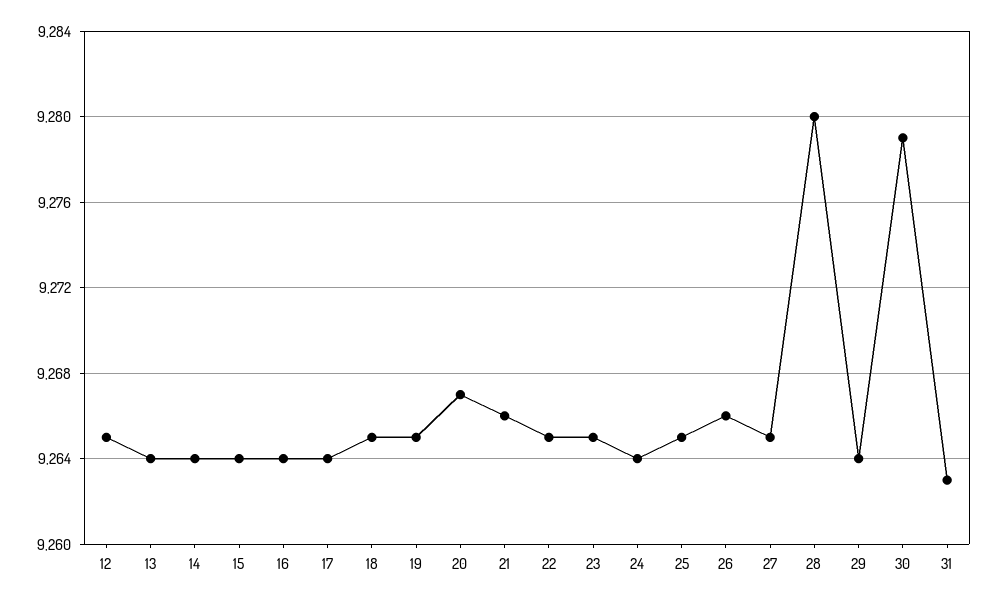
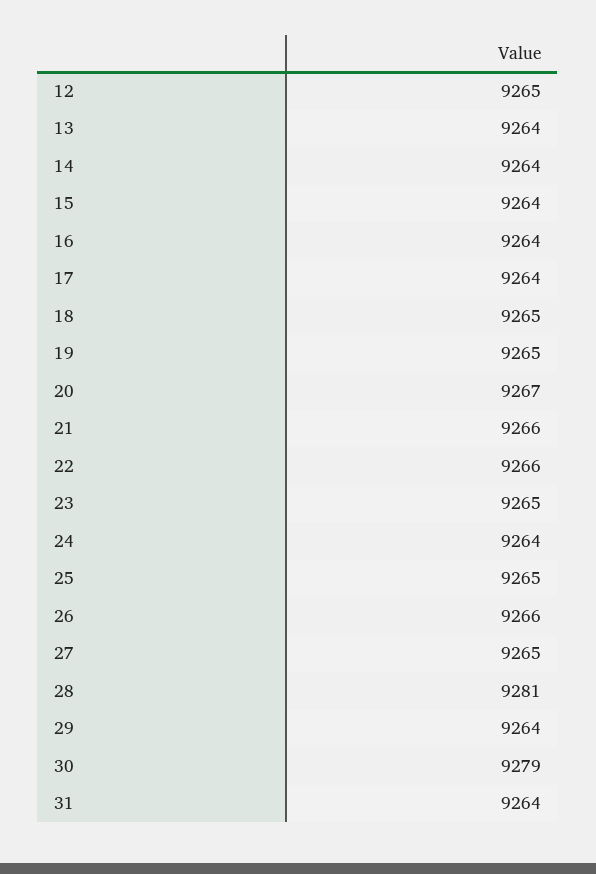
22: 9265 -> 9266
28: 9280 -> 9281
31: 9263 -> 9264

